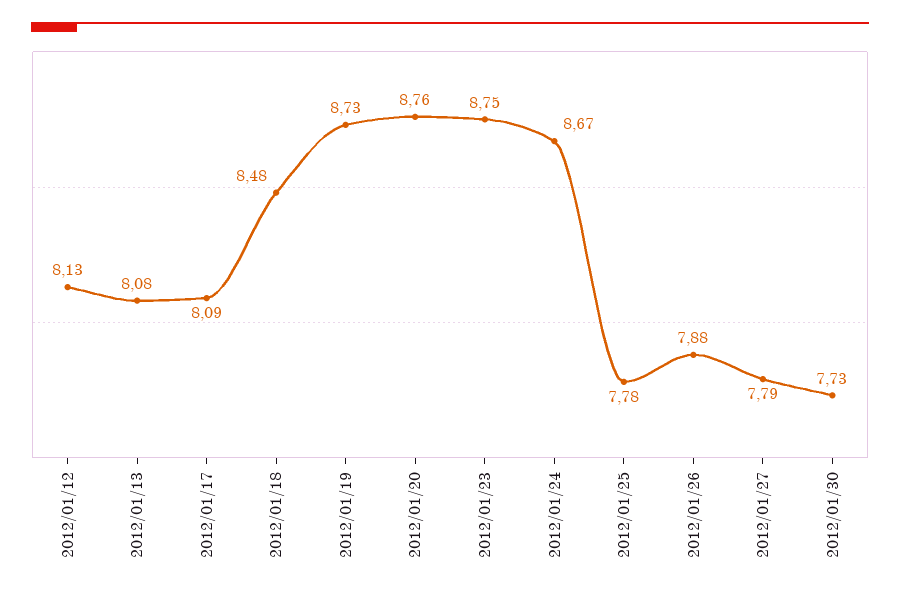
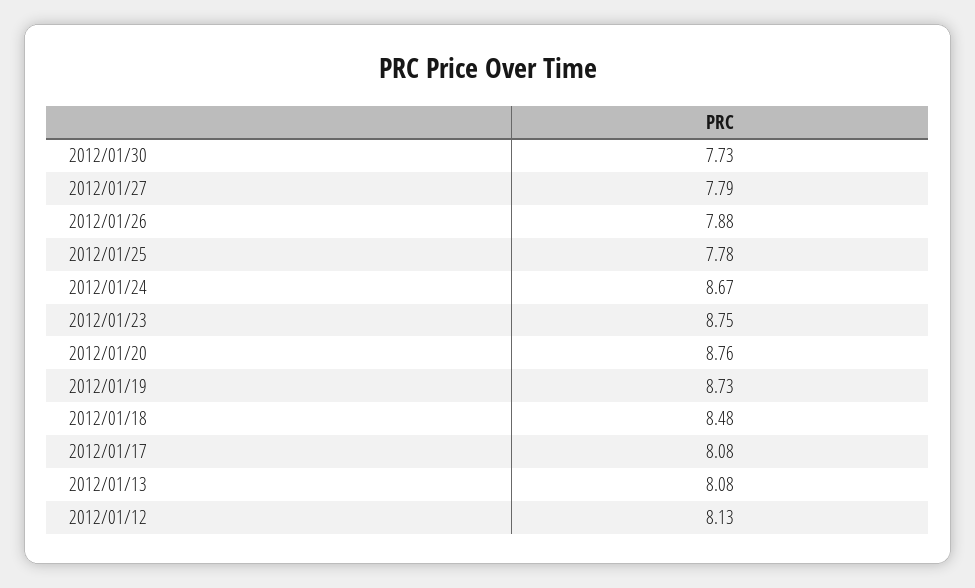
2012/01/17: 8.09 -> 8.08

